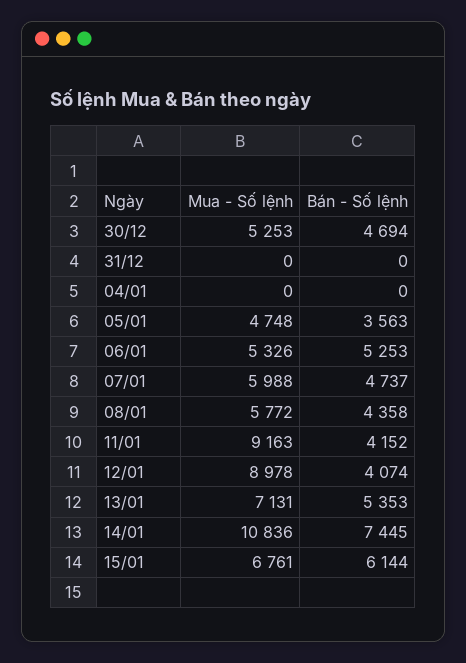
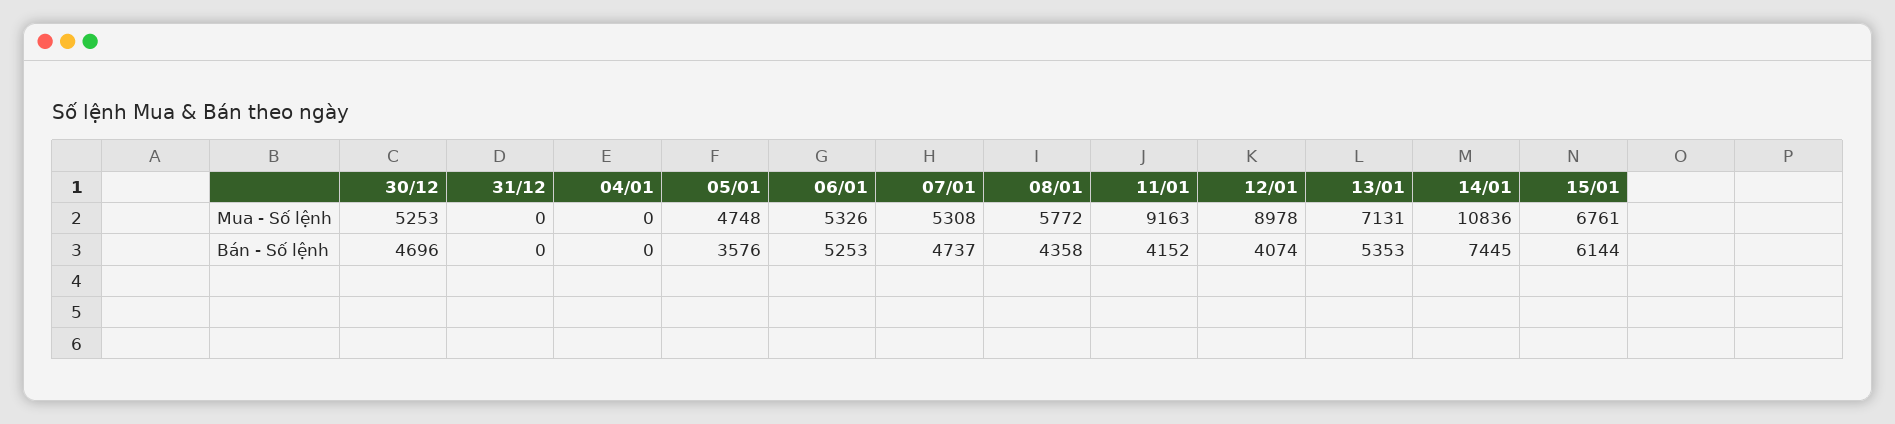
Bán - Số lệnh, 30/12: 4694 -> 4696
Bán - Số lệnh, 05/01: 3563 -> 3576
Mua - Số lệnh, 07/01: 5988 -> 5308

